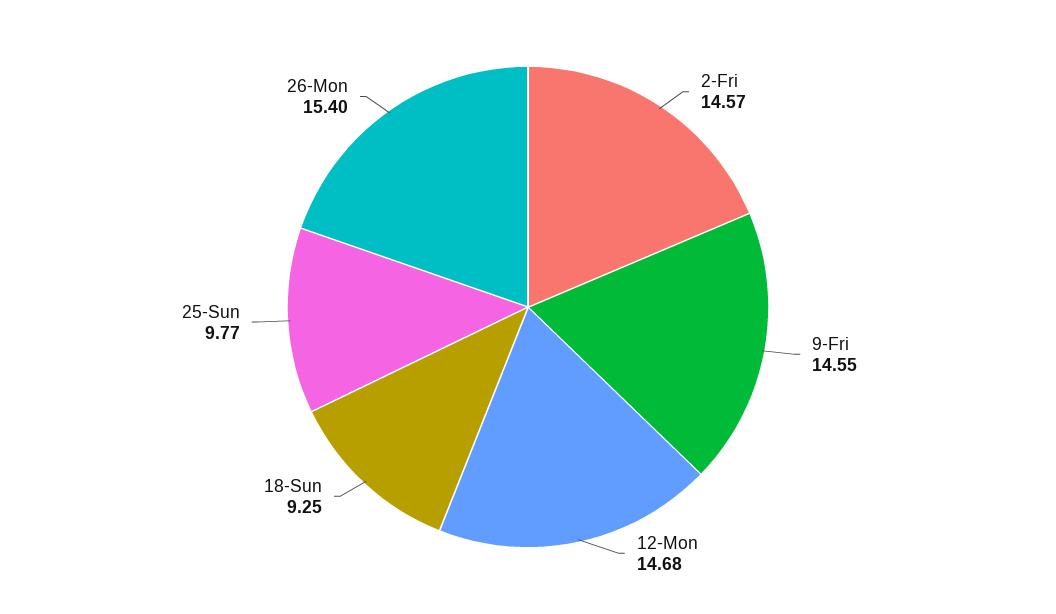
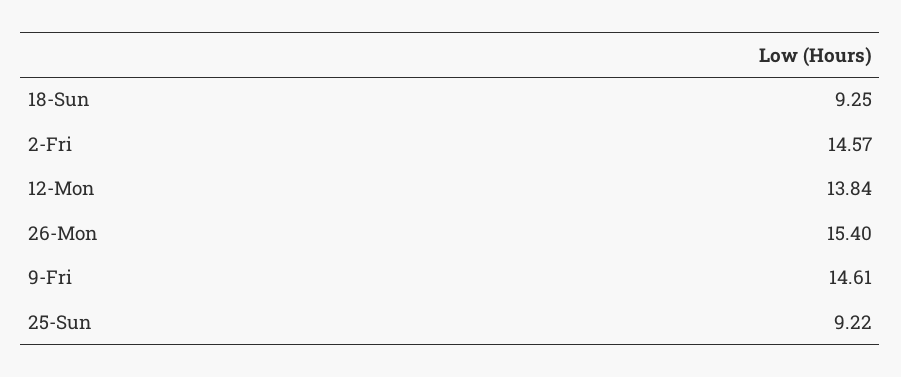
9-Fri: 14.55 -> 14.61
12-Mon: 14.68 -> 13.84
25-Sun: 9.77 -> 9.22

